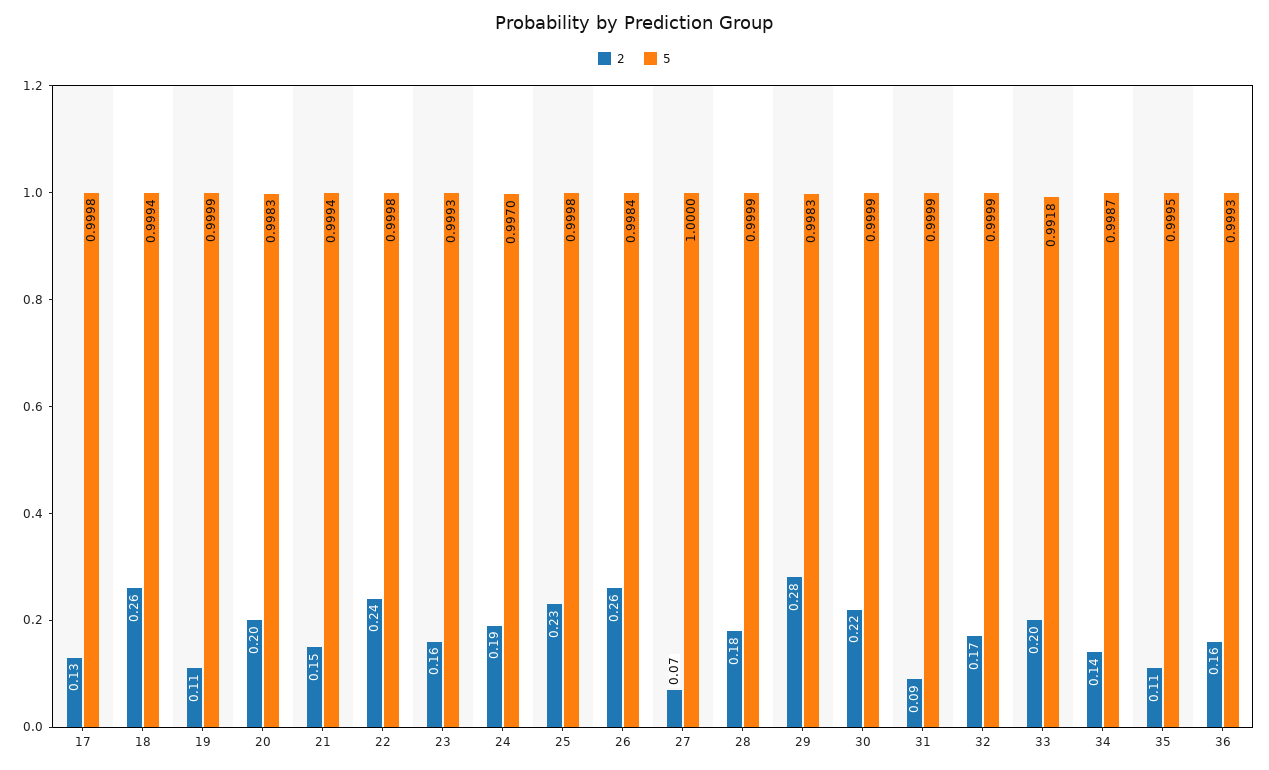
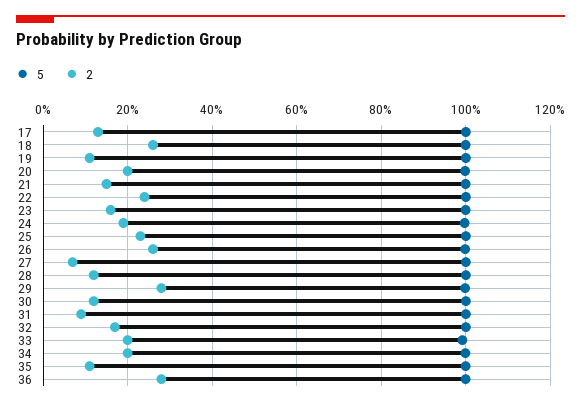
2, 28: 0.18 -> 0.12
2, 30: 0.22 -> 0.12
2, 34: 0.14 -> 0.2
2, 36: 0.16 -> 0.28

